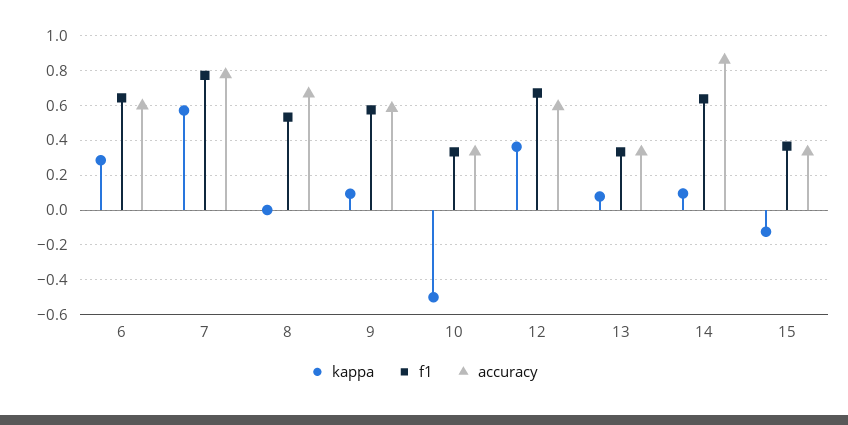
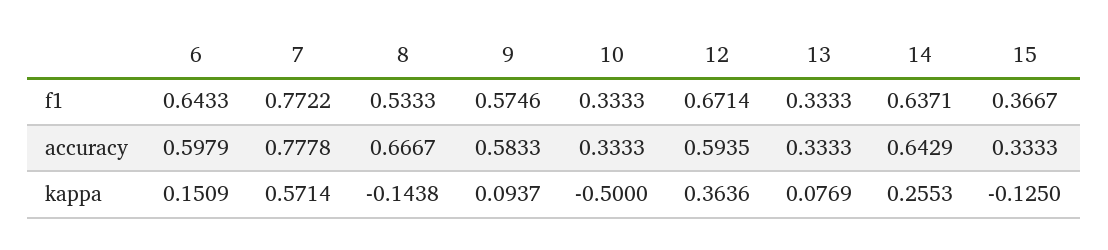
kappa, 6: 0.3 -> 0.1509
kappa, 8: 0 -> -0.1438
kappa, 14: 0.1 -> 0.2553
accuracy, 14: 0.85 -> 0.6429

